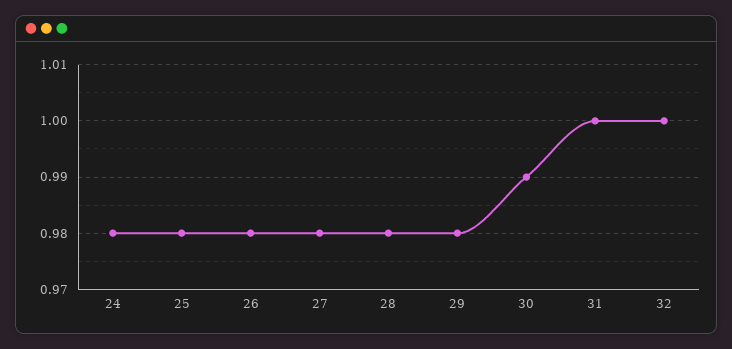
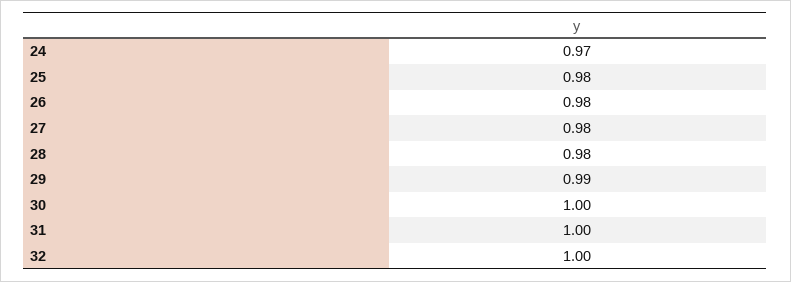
24: 0.98 -> 0.97
29: 0.98 -> 0.99
30: 0.99 -> 1

